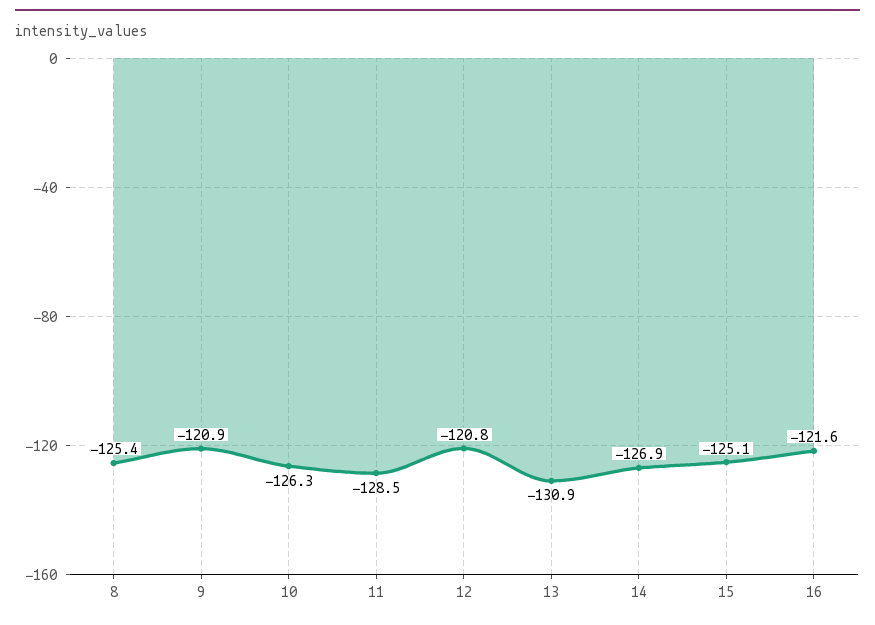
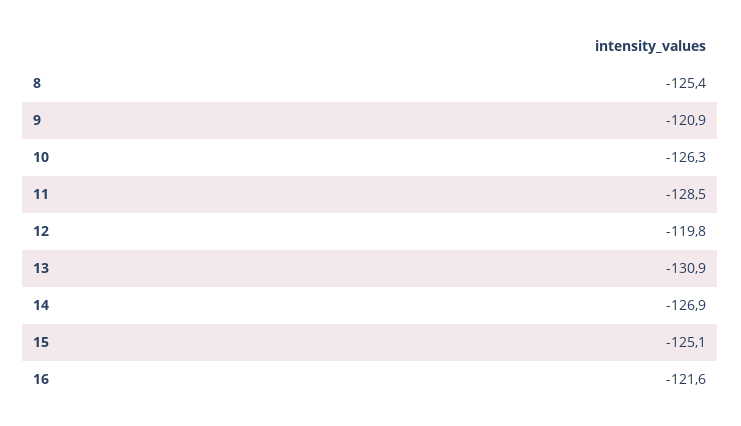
12: -120.8 -> -119.8

